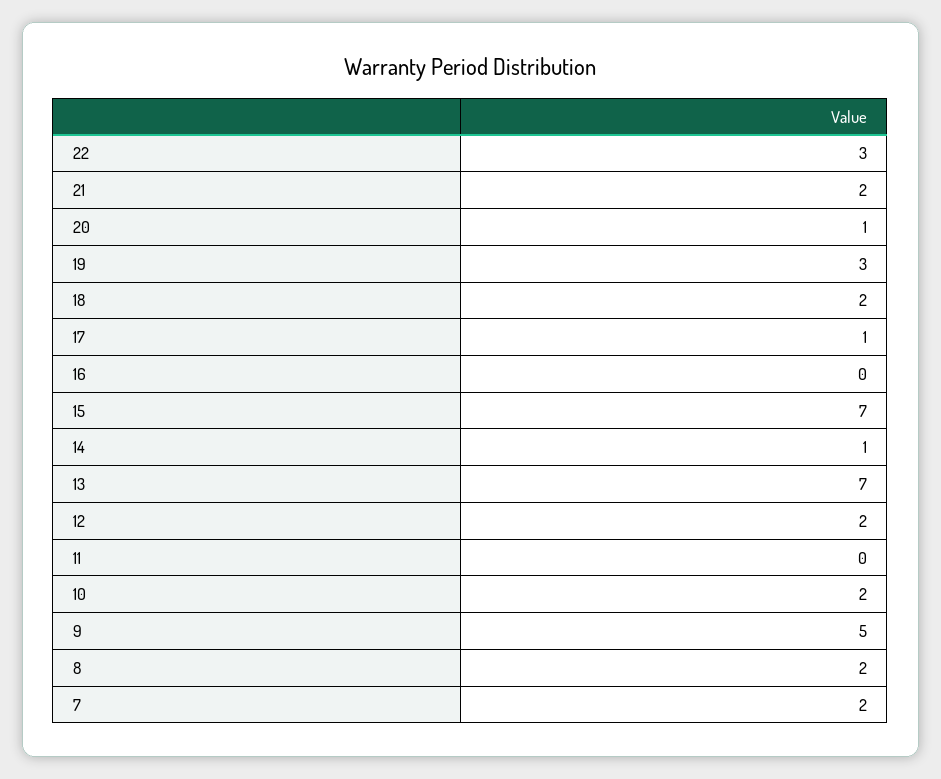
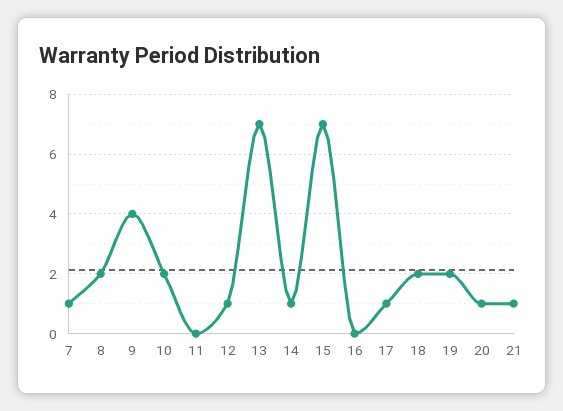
22: 3 -> none
21: 2 -> 1
19: 3 -> 2
12: 2 -> 1
9: 5 -> 4
7: 2 -> 1

